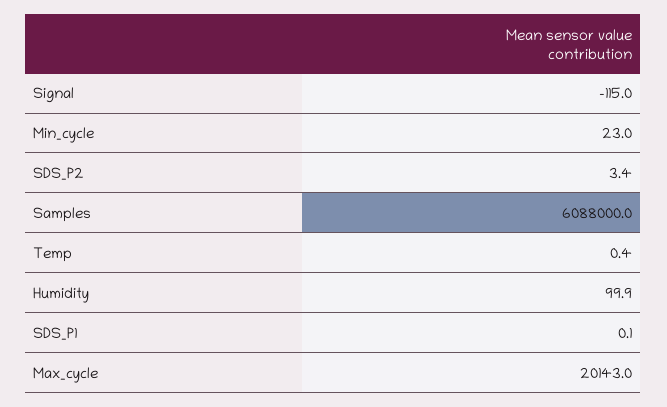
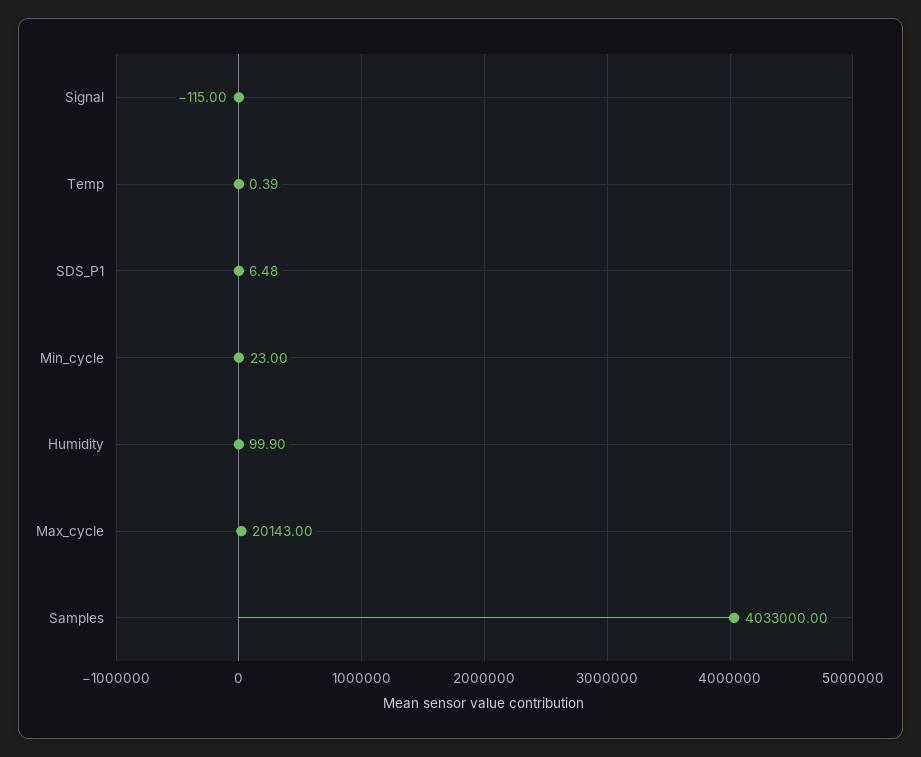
SDS_P2: 3.4 -> none
Samples: 6088000 -> 4033000
SDS_P1: 0.1 -> 6.48

